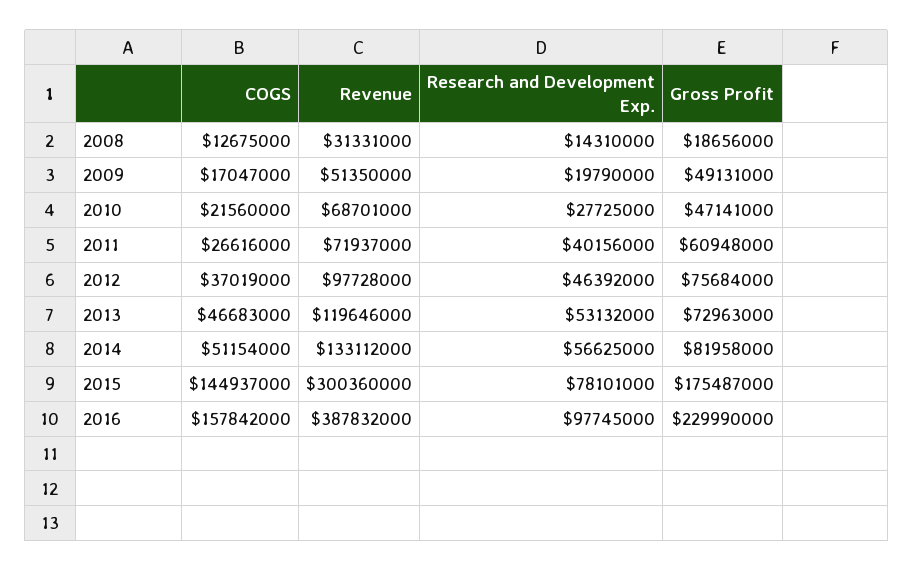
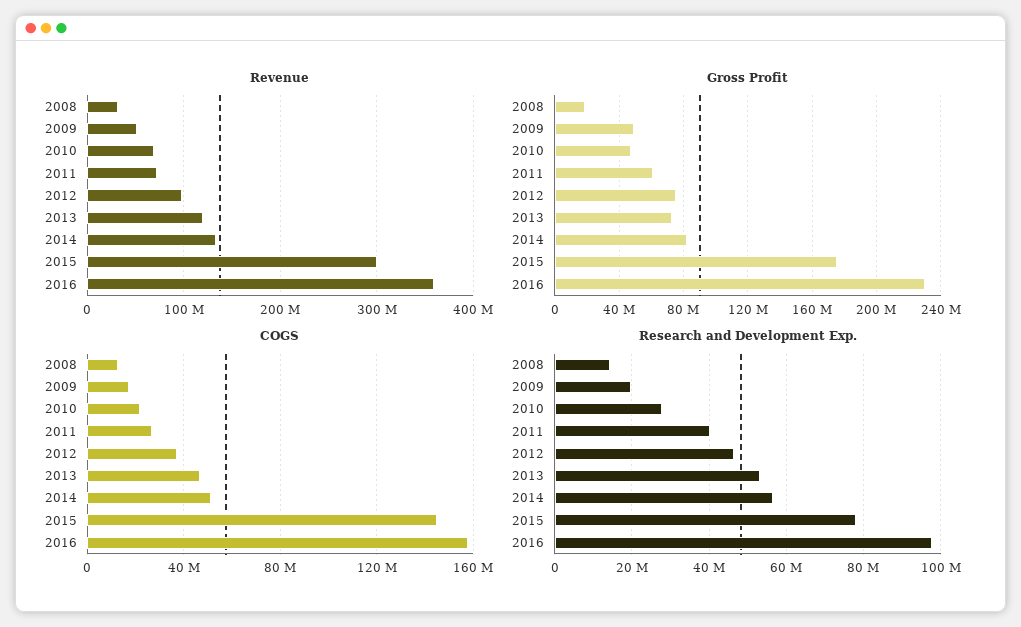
Revenue, 2016: 387832000 -> 360000000

